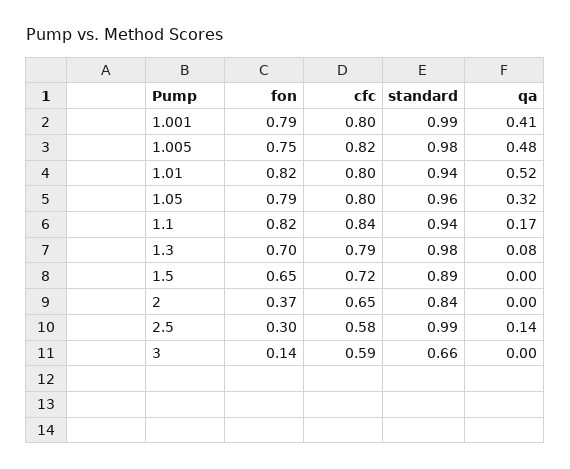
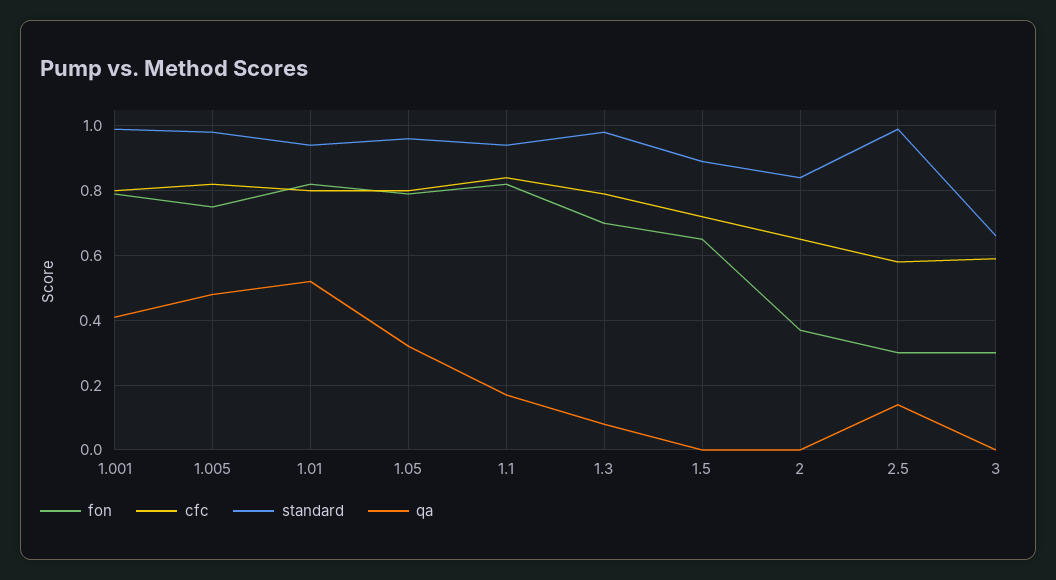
fon, 3: 0.14 -> 0.3

